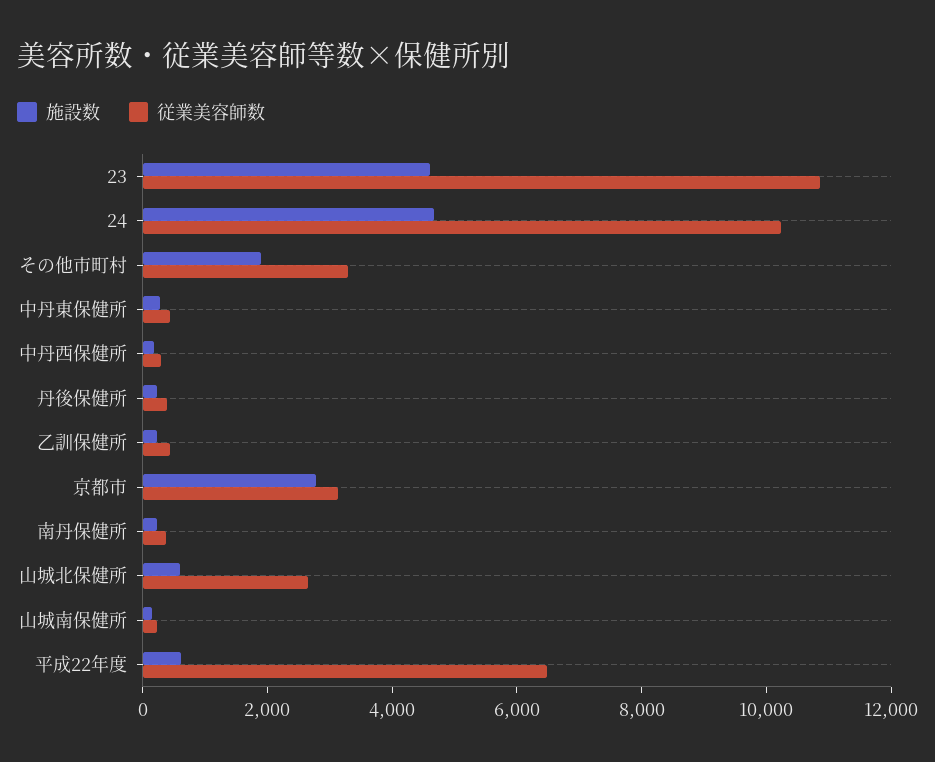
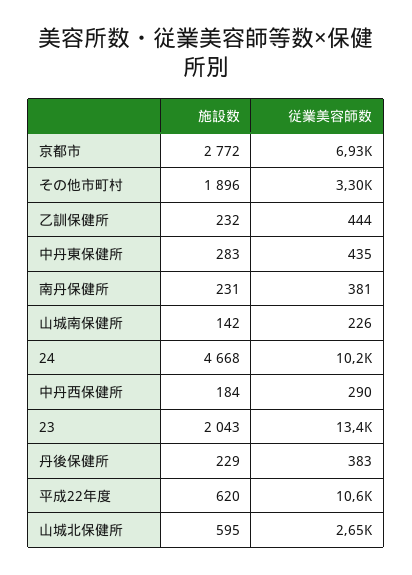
施設数, 23: 4500 -> 2043
従業美容師数, 23: 11000 -> 13400
従業美容師数, 京都市: 3000 -> 6930
従業美容師数, 平成22年度: 6500 -> 10600

